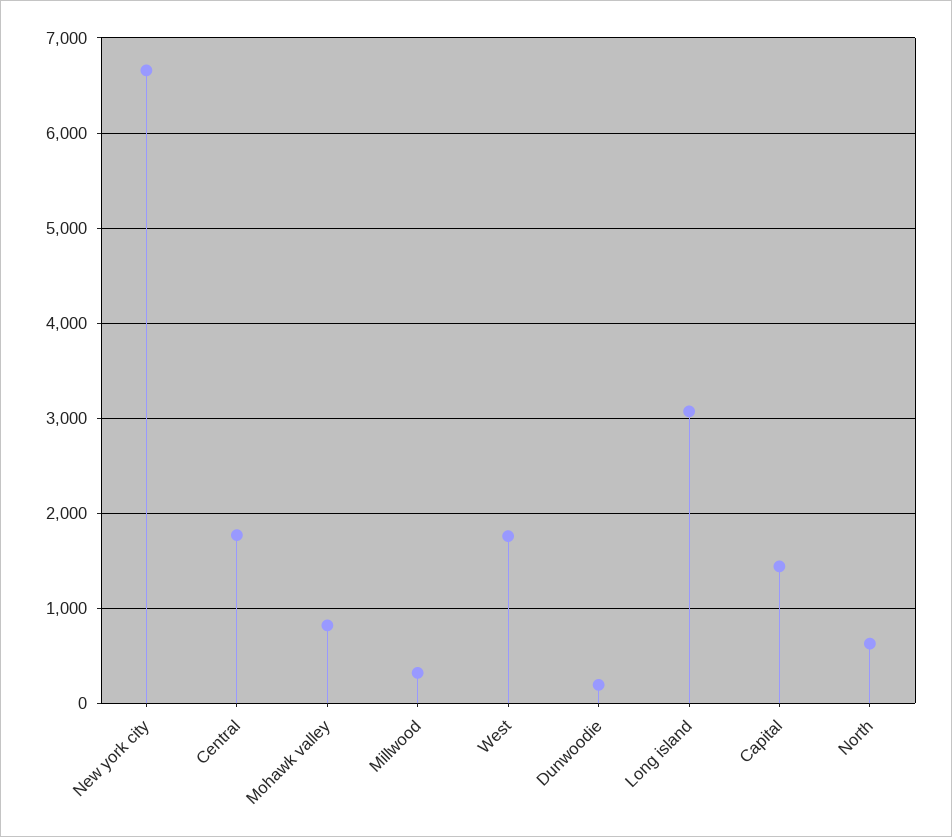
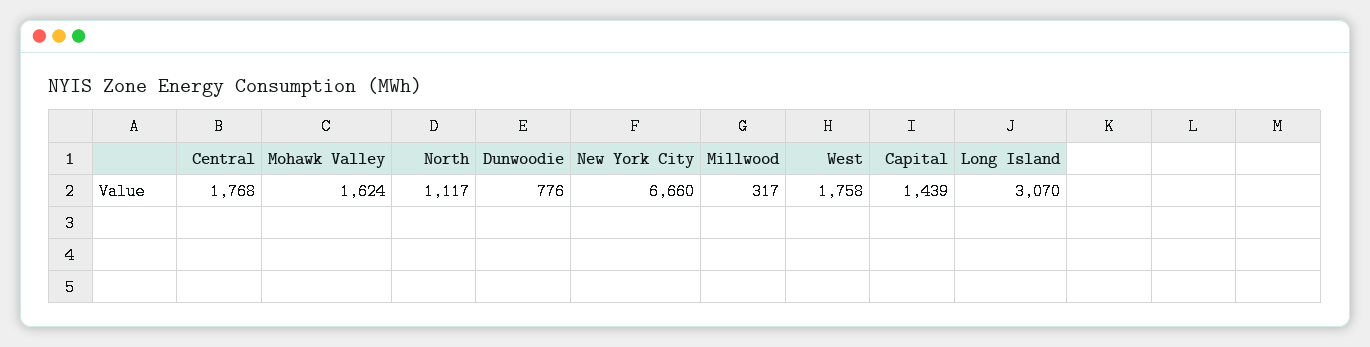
Mohawk valley: 800 -> 1624
Dunwoodie: 200 -> 776
North: 600 -> 1117

